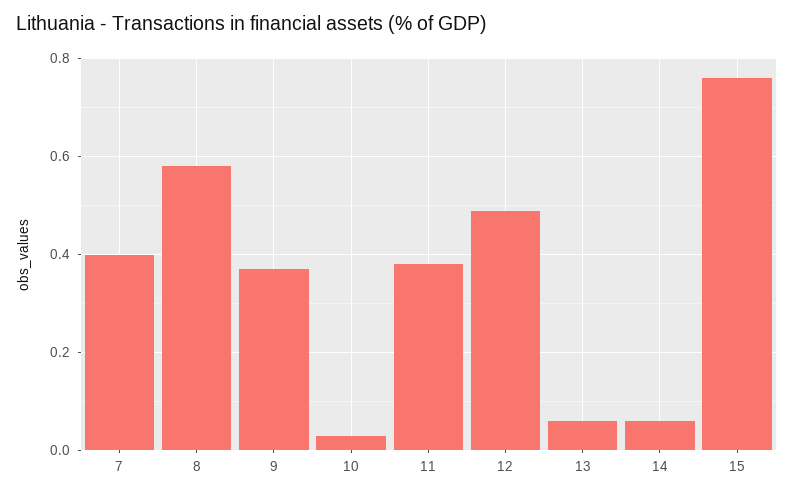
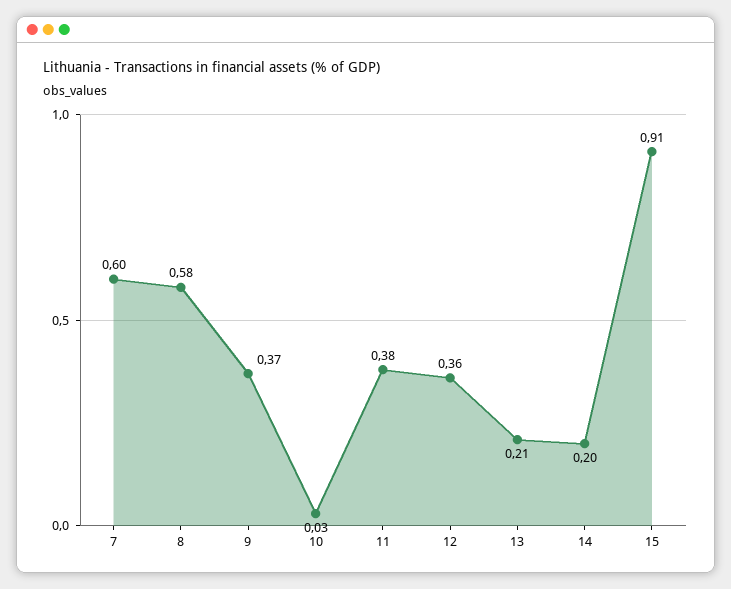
7: 0.4 -> 0.6
12: 0.5 -> 0.36
13: 0.05 -> 0.21
14: 0.05 -> 0.2
15: 0.75 -> 0.91

